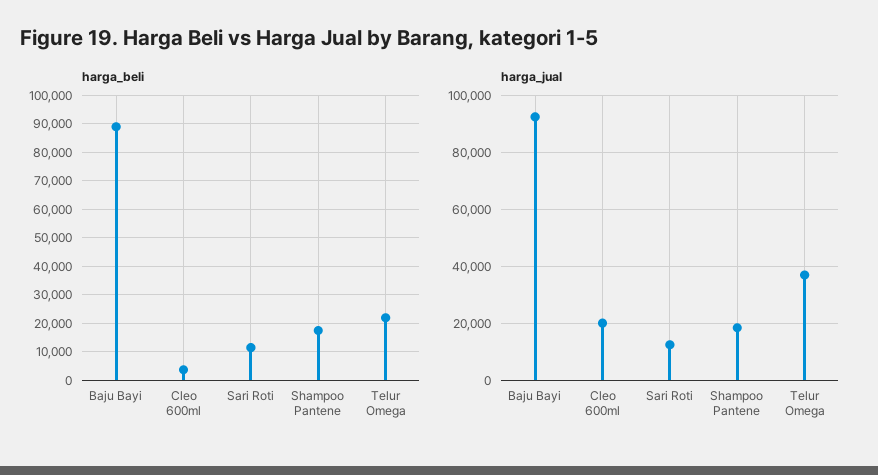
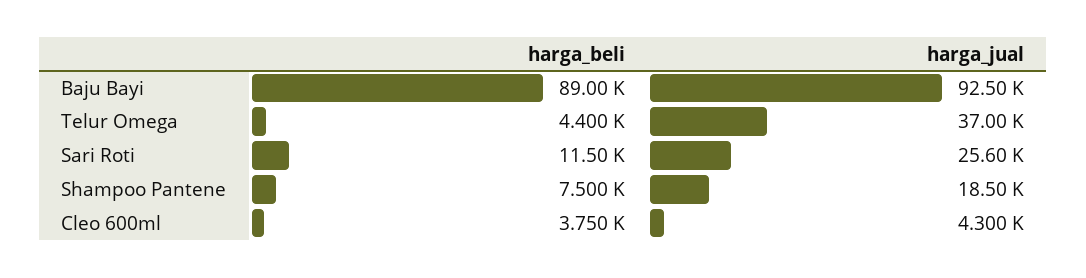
harga_beli, Shampoo Pantene: 17500 -> 7500
harga_beli, Telur Omega: 22500 -> 4400
harga_jual, Cleo 600ml: 20000 -> 4300
harga_jual, Sari Roti: 12500 -> 25600

